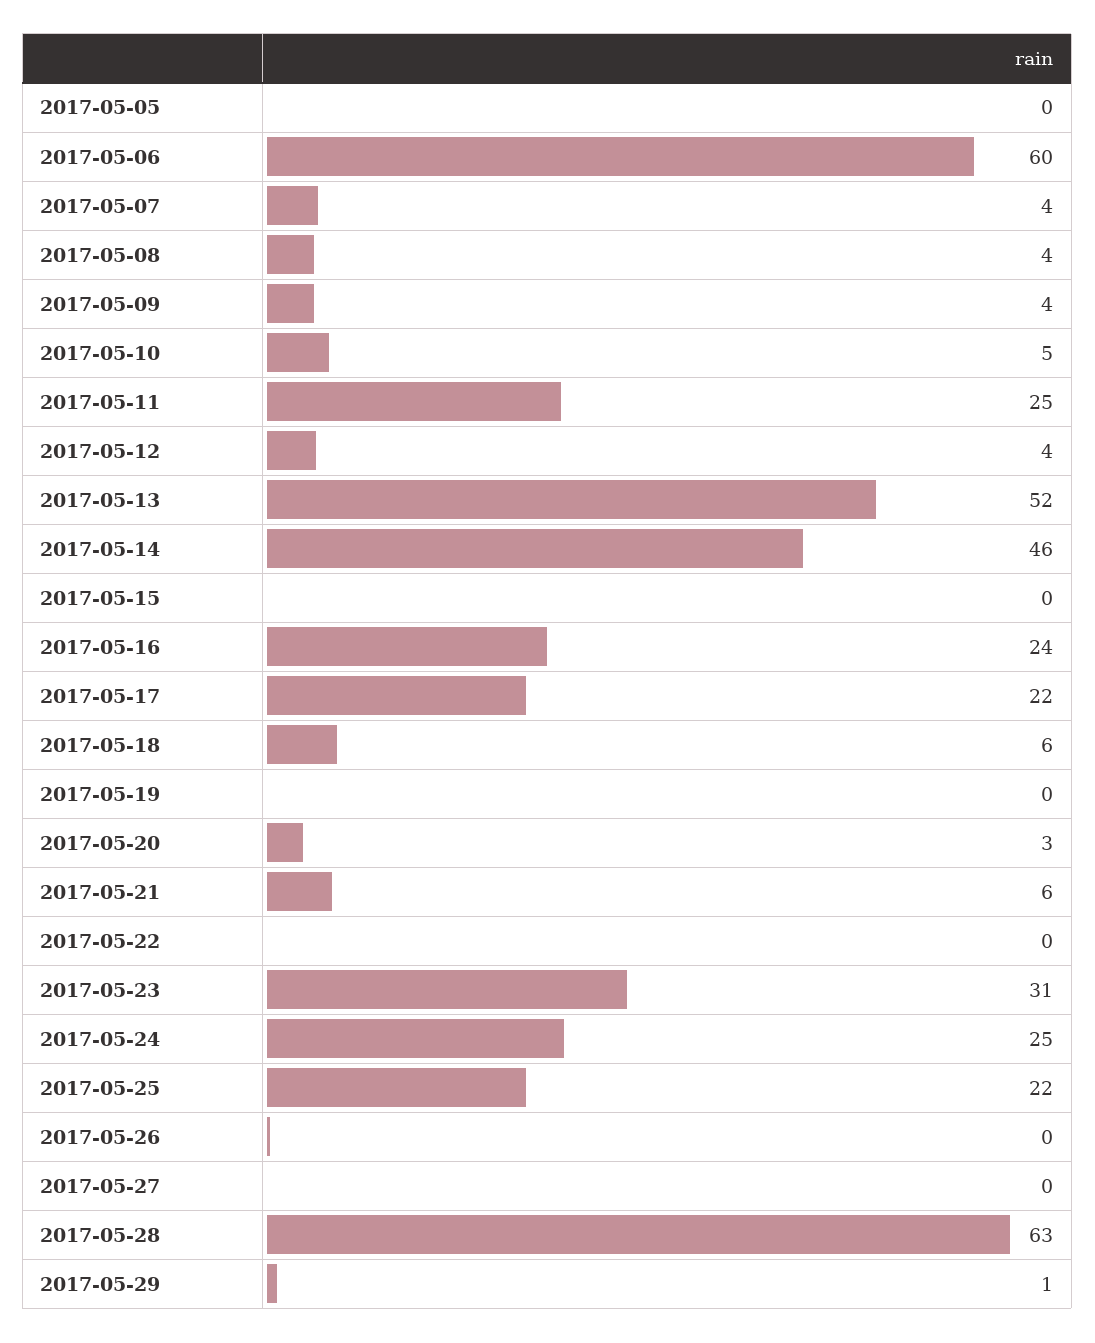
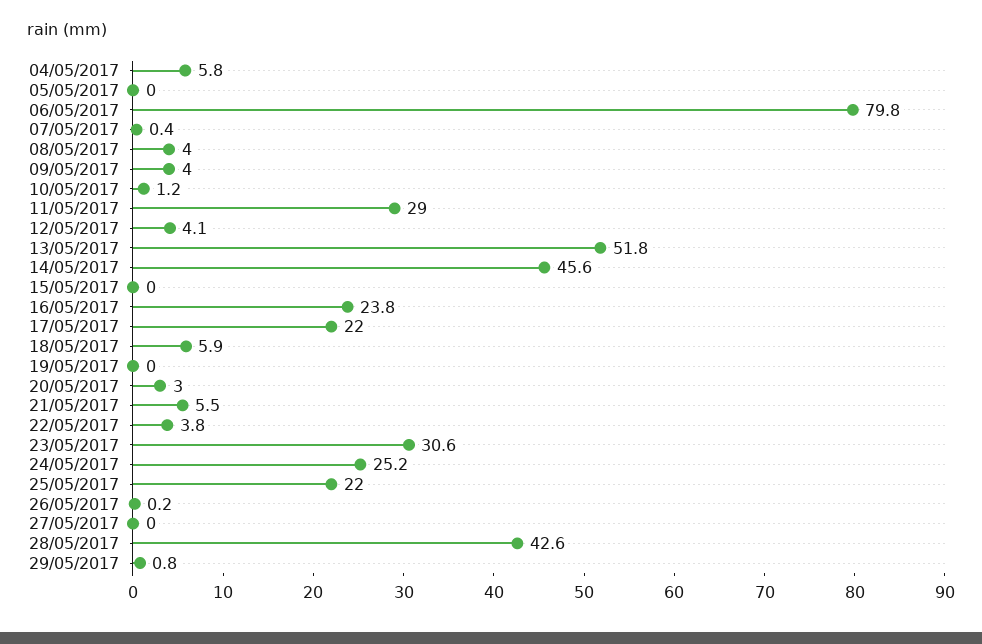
2017-05-06: 60 -> 79.8
2017-05-07: 4 -> 0.4
2017-05-10: 5 -> 1.2
2017-05-11: 25 -> 29
2017-05-22: 0 -> 3.8
2017-05-28: 63 -> 42.6
04/05/2017: none -> 5.8

